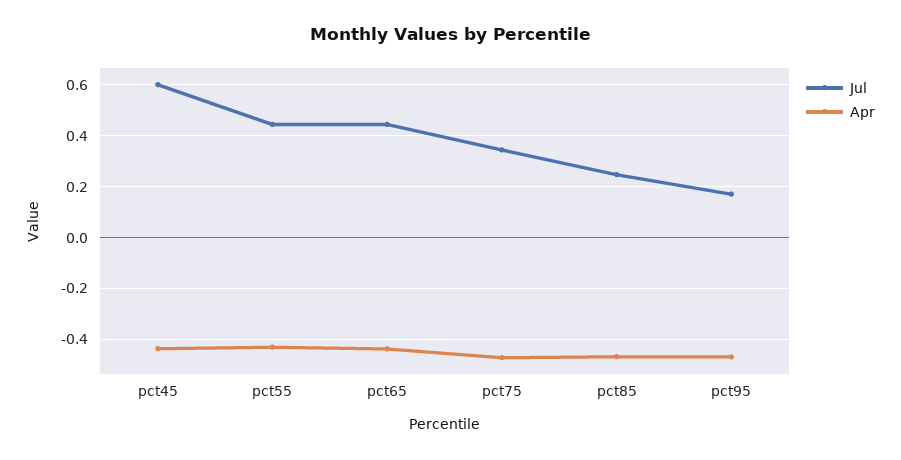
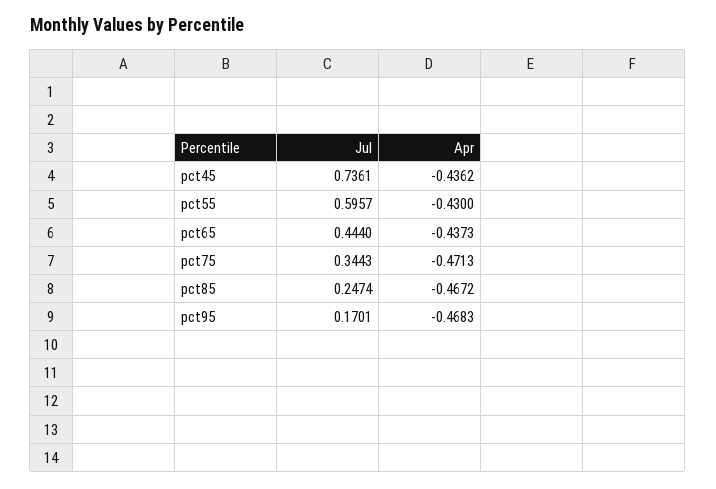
Jul, pct45: 0.6 -> 0.7361
Jul, pct55: 0.45 -> 0.5957

